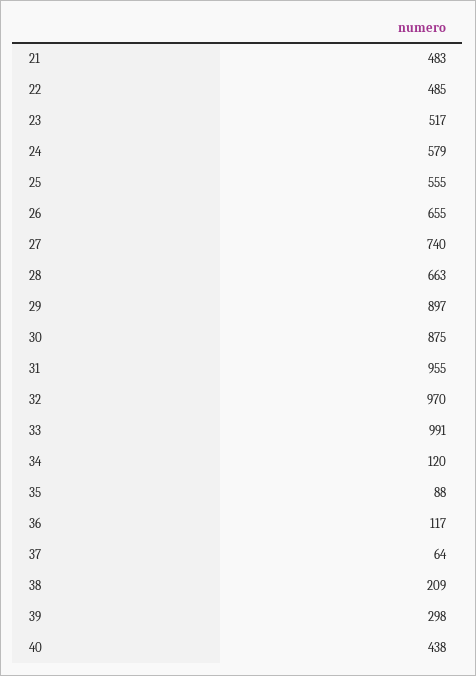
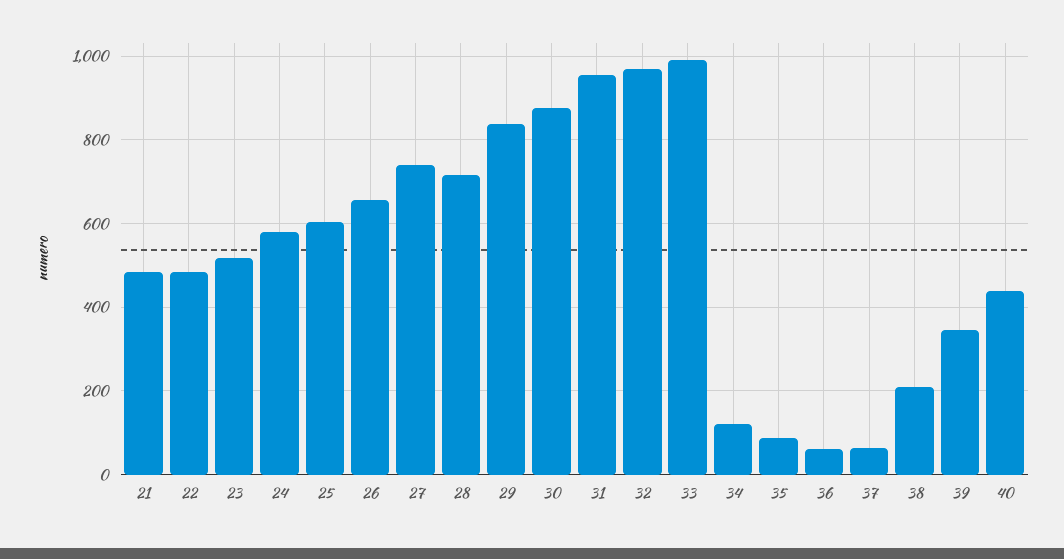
25: 555 -> 600
28: 663 -> 720
29: 897 -> 840
36: 117 -> 60
39: 298 -> 340

